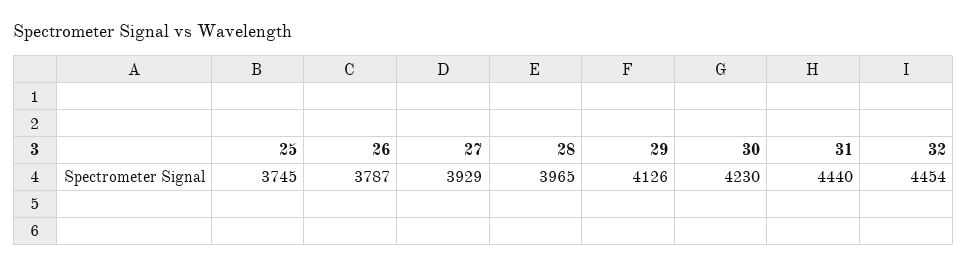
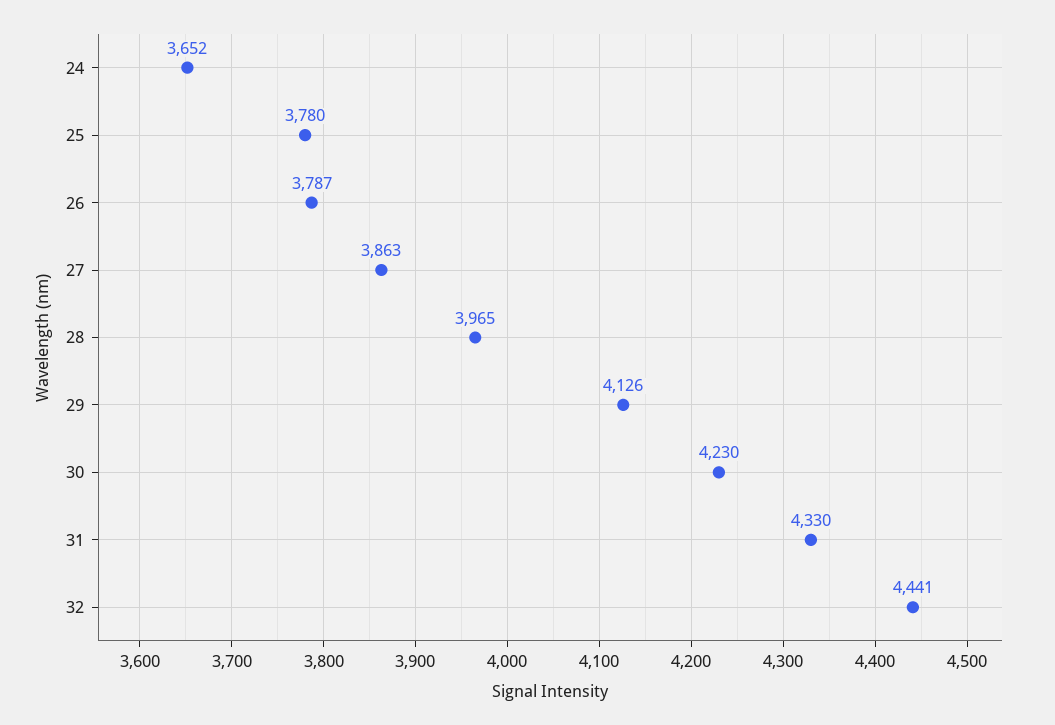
25: 3745 -> 3780
27: 3929 -> 3863
31: 4440 -> 4330
32: 4454 -> 4441
24: none -> 3652

